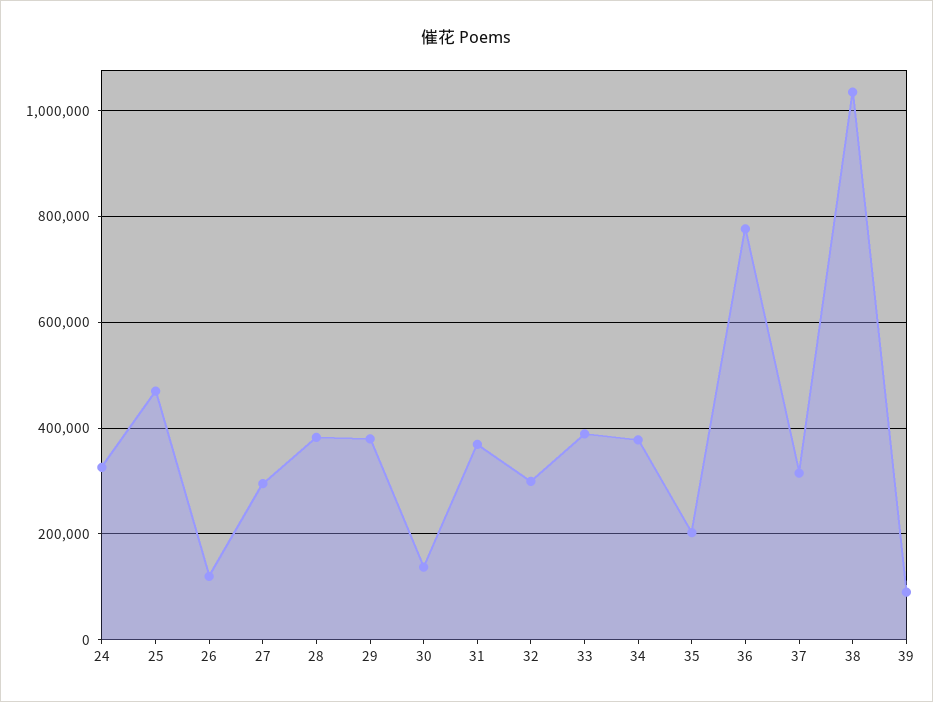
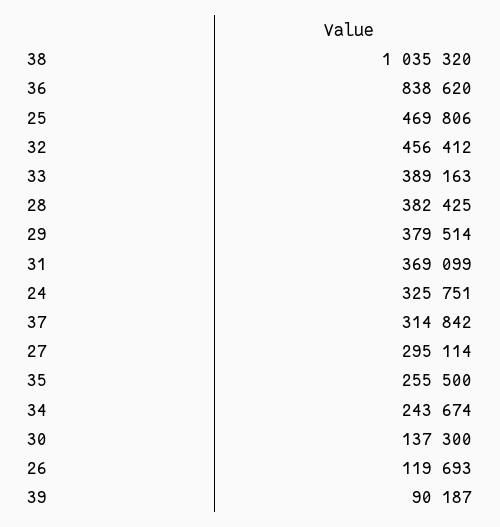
32: 300000 -> 456412
34: 380000 -> 243674
35: 200000 -> 255500
36: 780000 -> 838620

